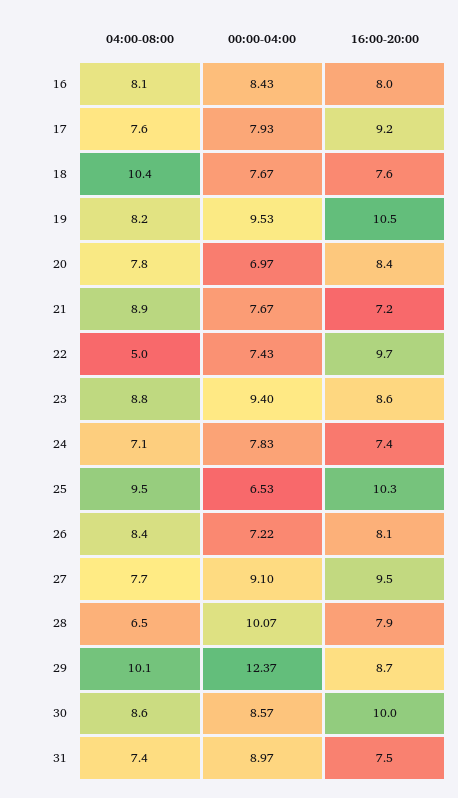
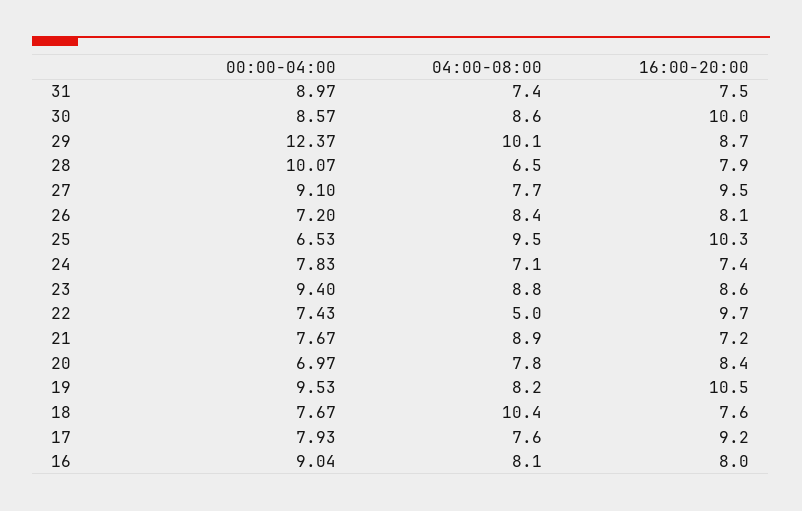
00:00-04:00, 16: 8.43 -> 9.04
00:00-04:00, 26: 7.22 -> 7.2

